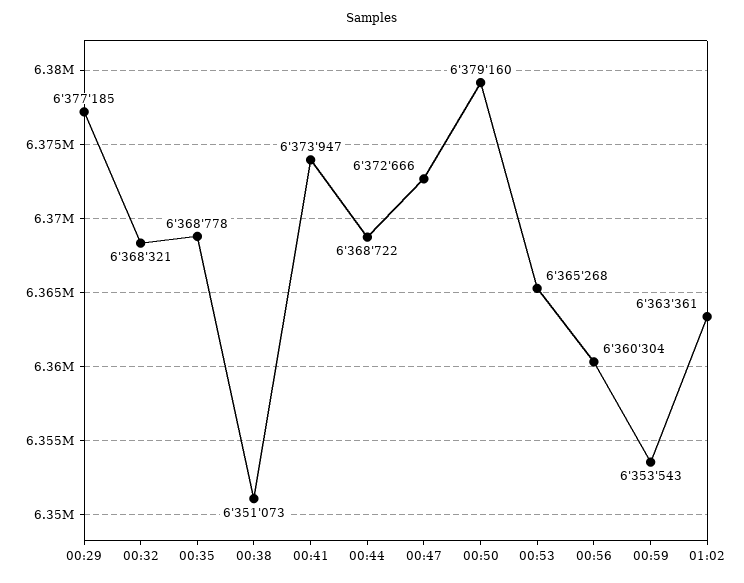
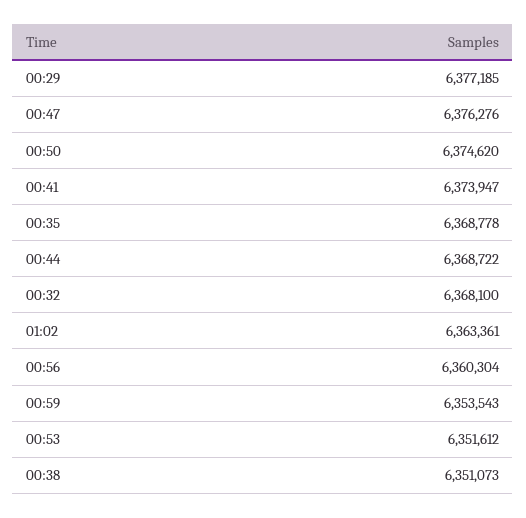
00:32: 6368321 -> 6368100
00:47: 6372666 -> 6376276
00:50: 6379160 -> 6374620
00:53: 6365268 -> 6351612

